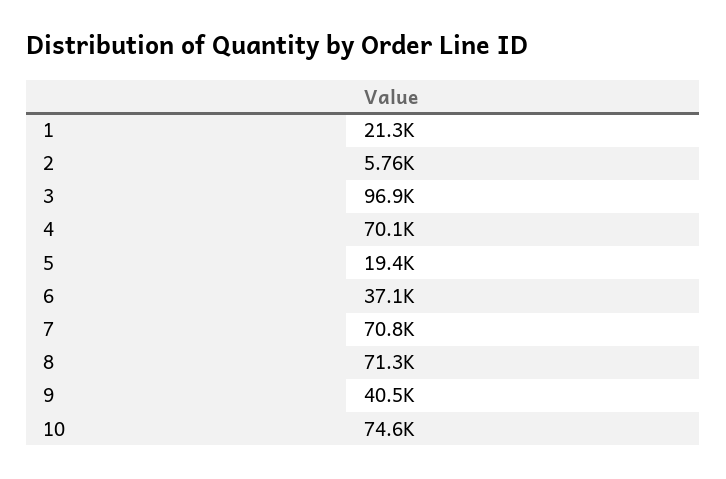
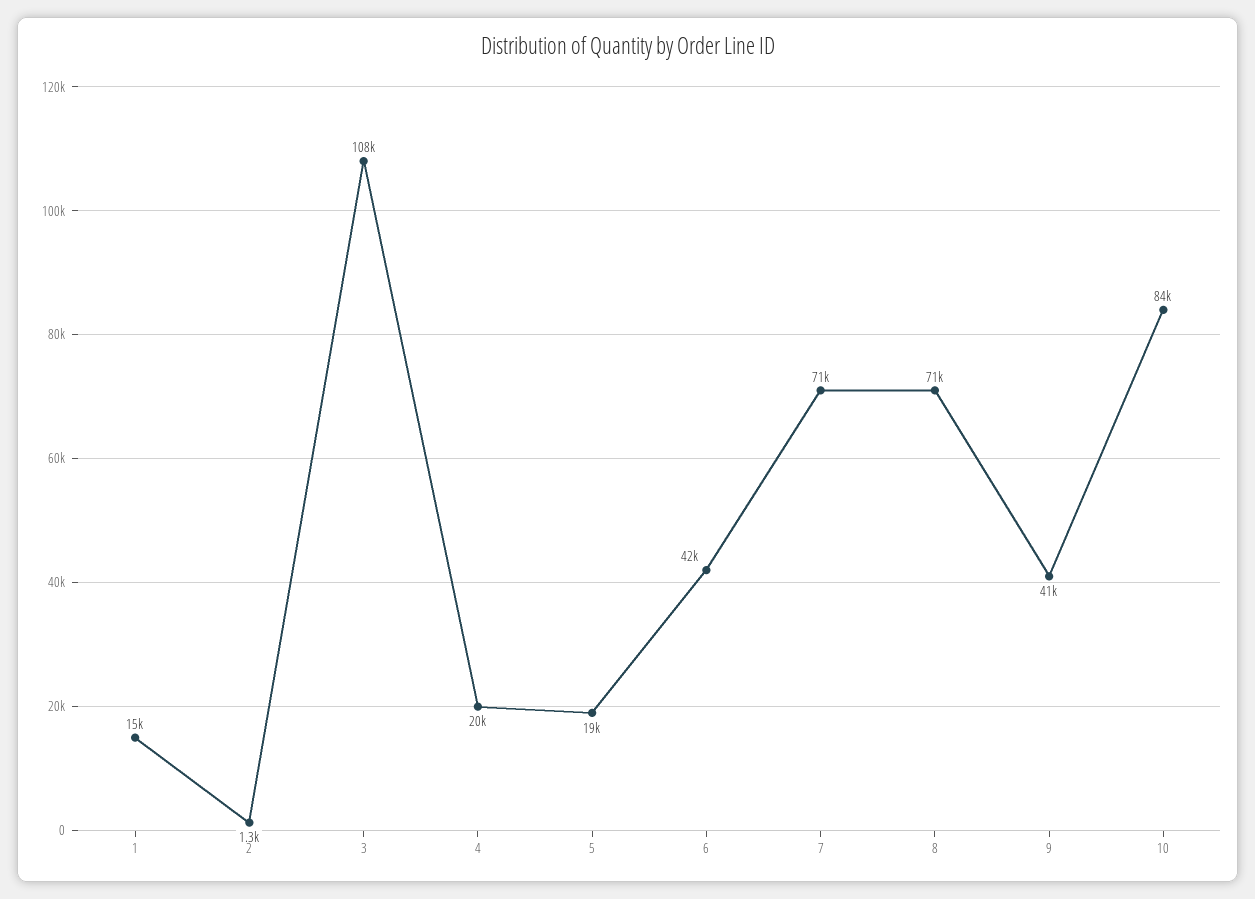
1: 21300 -> 15000
2: 5760 -> 1300
3: 96900 -> 108000
4: 70100 -> 20000
6: 37100 -> 42000
10: 74600 -> 84000

